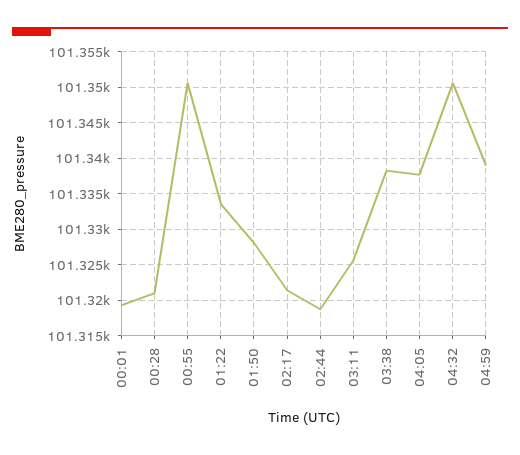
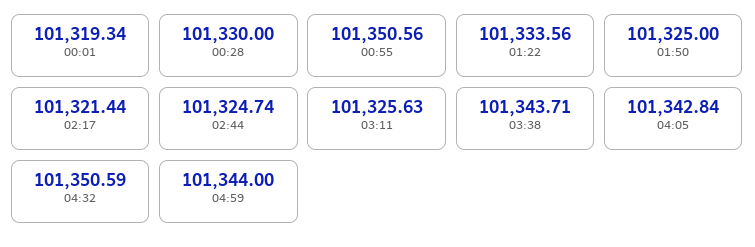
00:28: 101321 -> 101330
01:50: 101328 -> 101325
02:44: 101319 -> 101324.74
03:38: 101338 -> 101343.71
04:05: 101338 -> 101342.84
04:59: 101339 -> 101344

